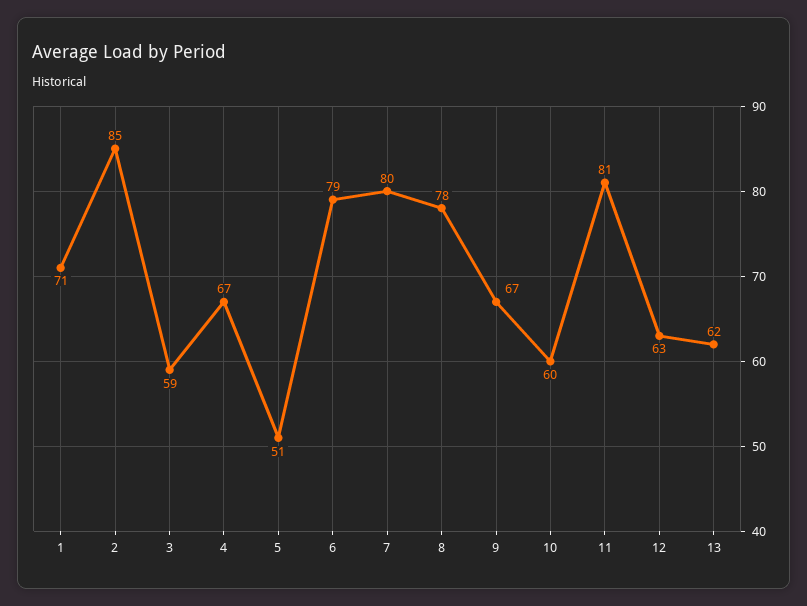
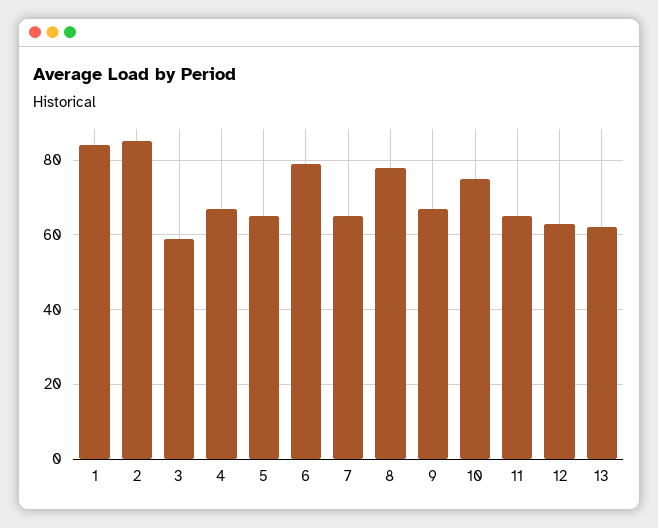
1: 71 -> 85
5: 51 -> 65
7: 80 -> 65
10: 60 -> 75
11: 81 -> 65

